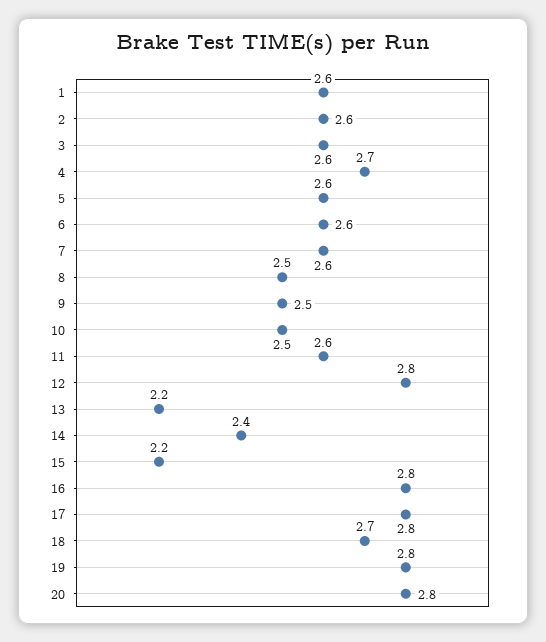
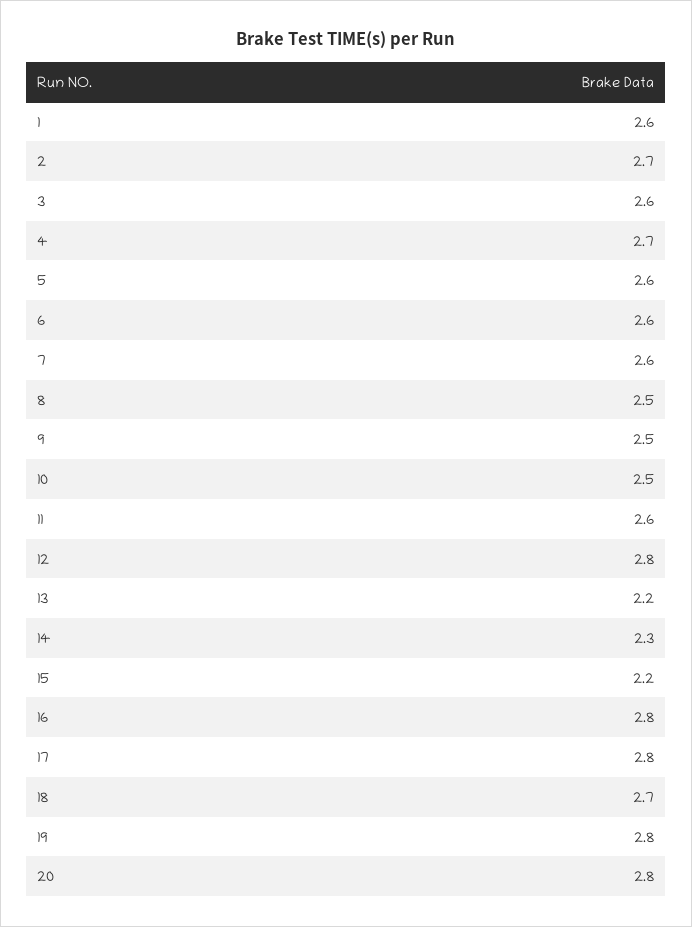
2: 2.6 -> 2.7
14: 2.4 -> 2.3

